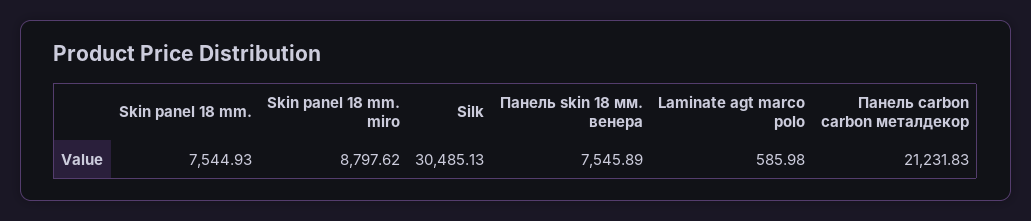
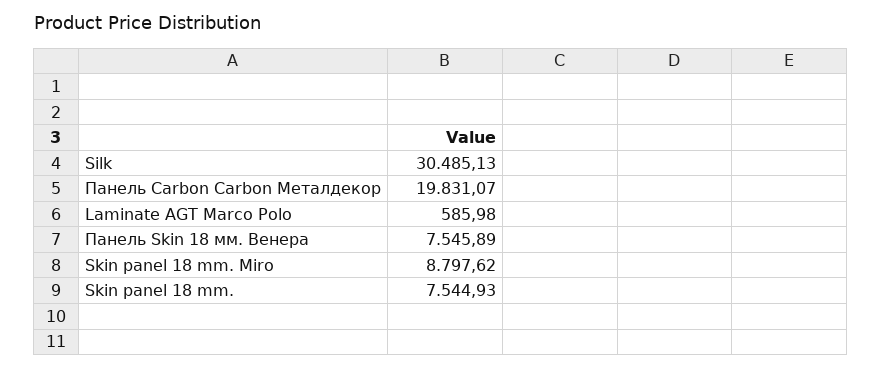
Панель carbon carbon металдекор: 21231.83 -> 19831.07

